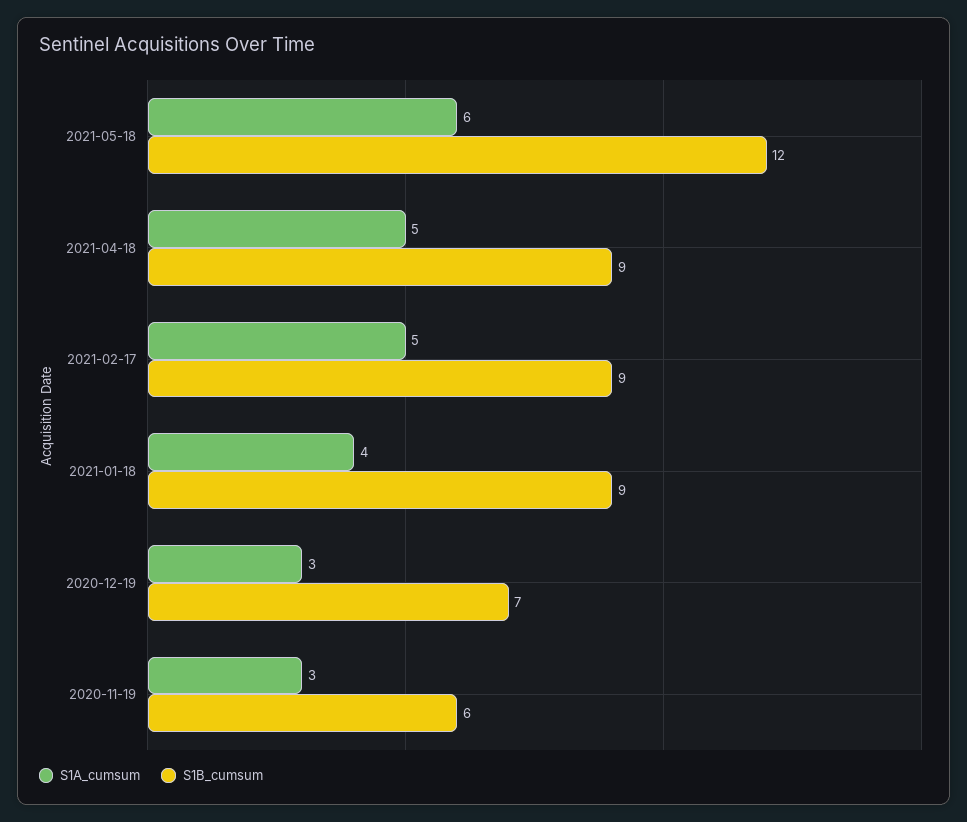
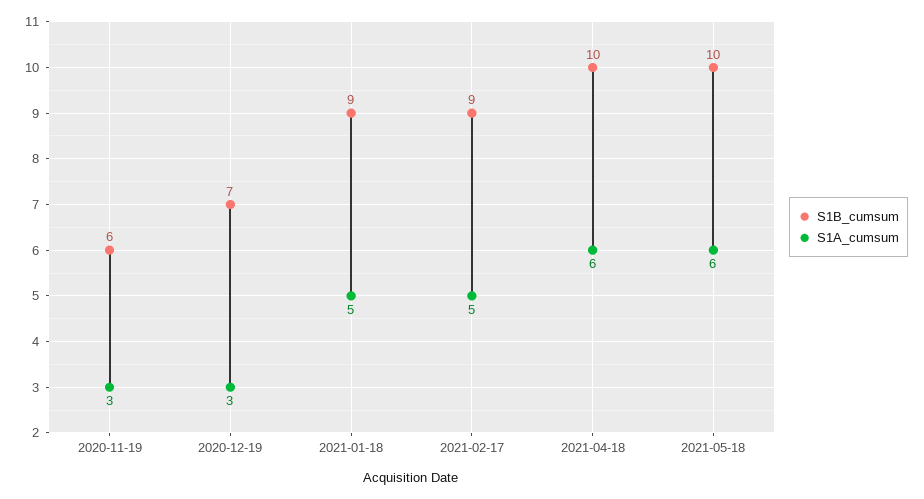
S1B_cumsum, 2021-05-18: 12 -> 10
S1A_cumsum, 2021-04-18: 5 -> 6
S1B_cumsum, 2021-04-18: 9 -> 10
S1A_cumsum, 2021-01-18: 4 -> 5

